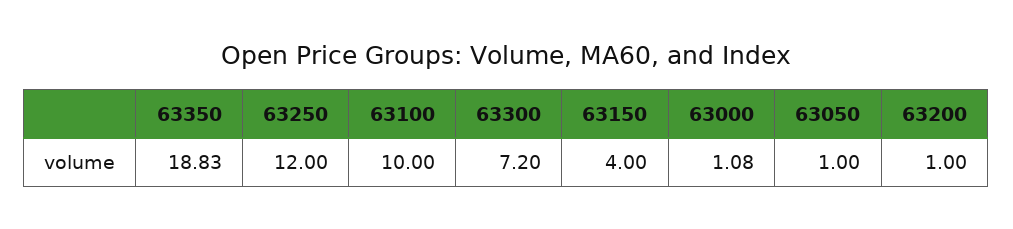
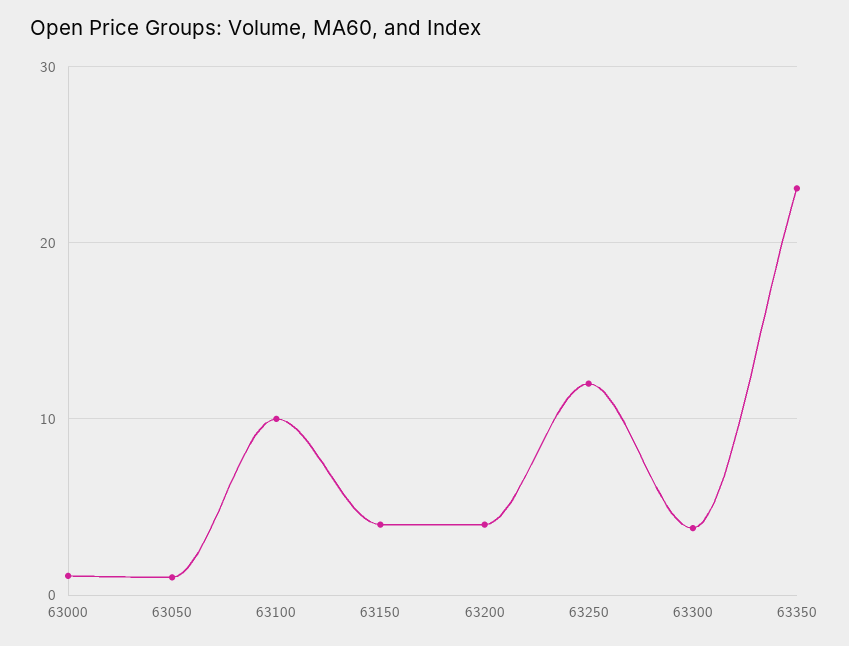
63350: 18.83 -> 23
63300: 7.2 -> 4
63200: 1 -> 4

